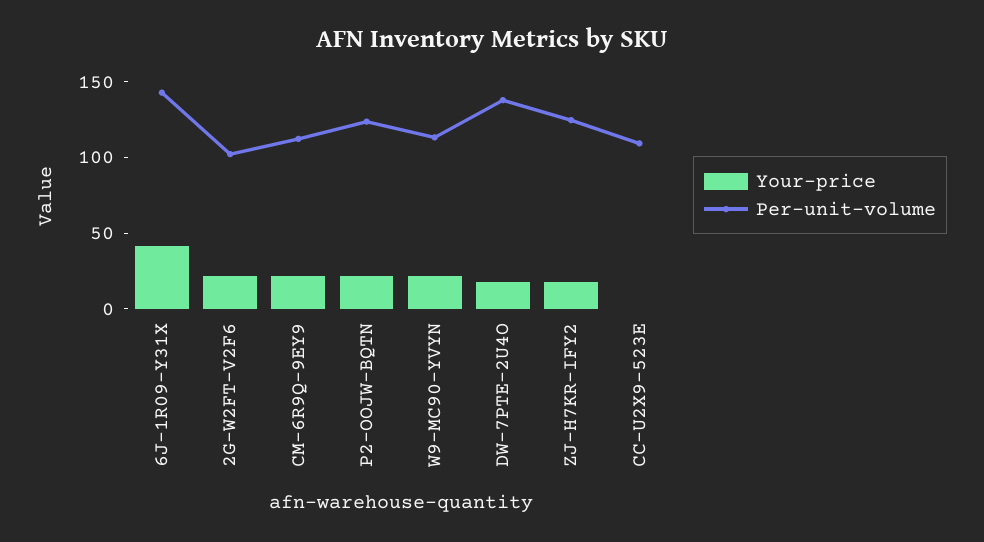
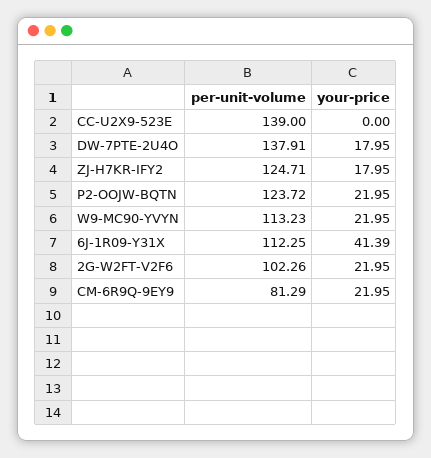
Per-unit-volume, 6J-1R09-Y31X: 140 -> 112.25
Per-unit-volume, CM-6R9Q-9EY9: 110 -> 81.29
Per-unit-volume, CC-U2X9-523E: 110 -> 139

